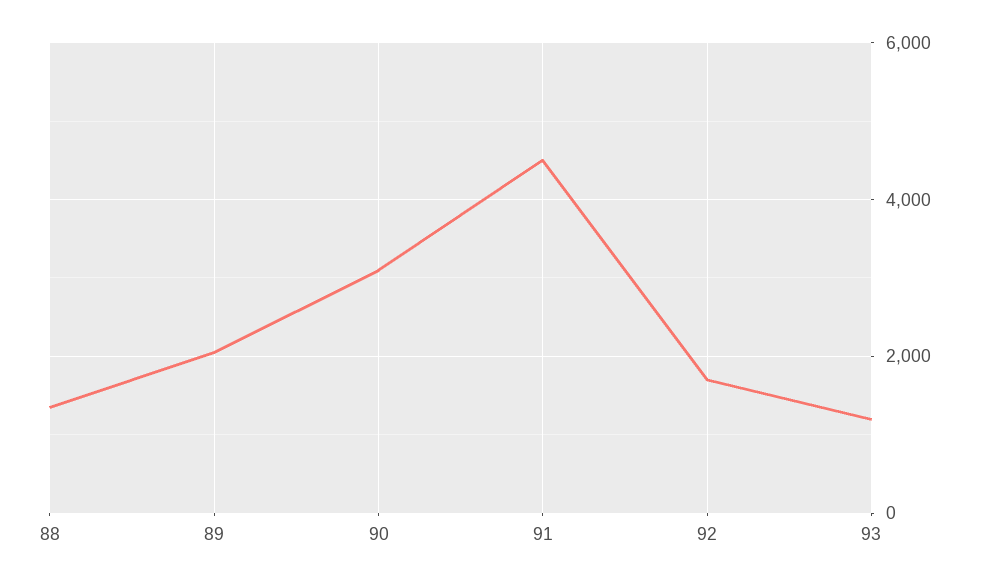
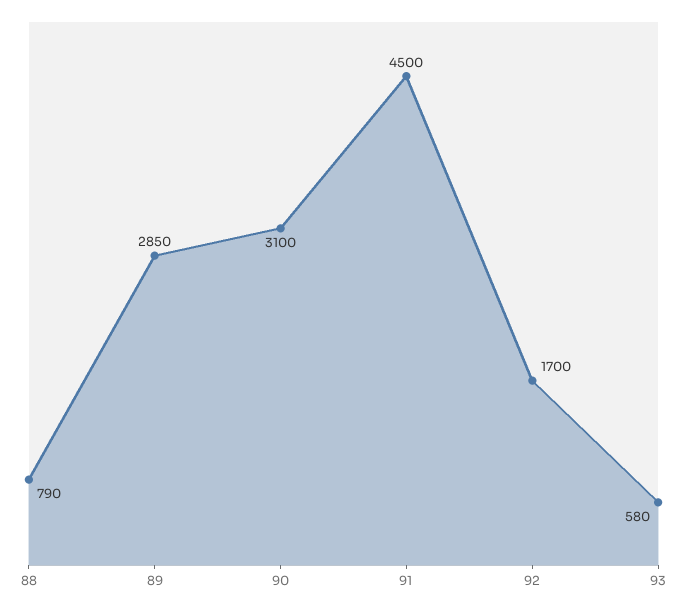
88: 1400 -> 790
89: 2000 -> 2850
93: 1200 -> 580

